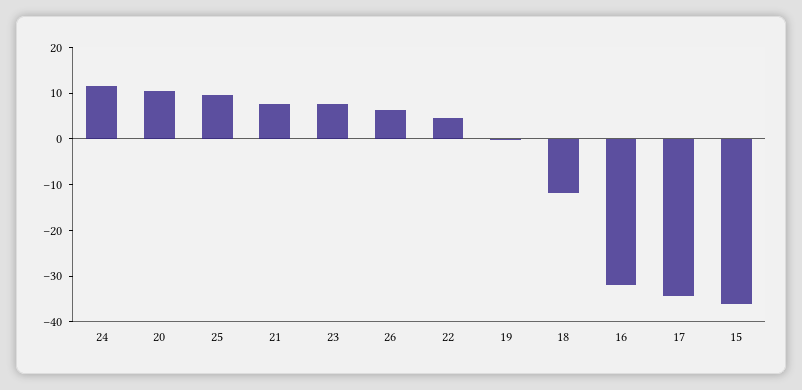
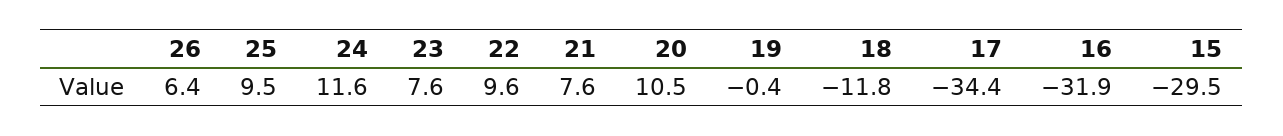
22: 4 -> 9.6
15: -36 -> -29.5

